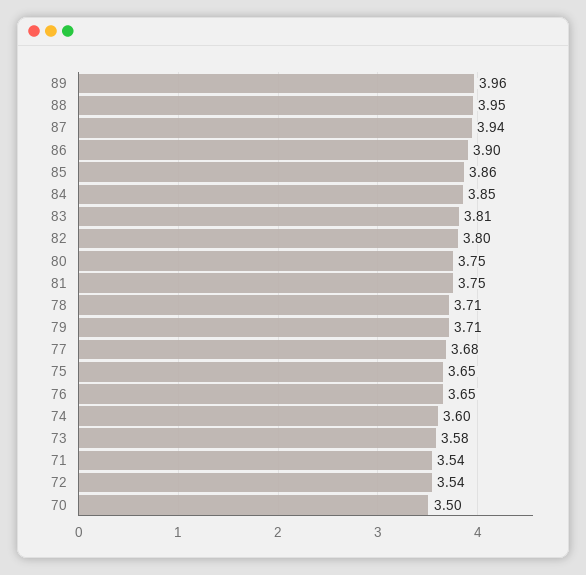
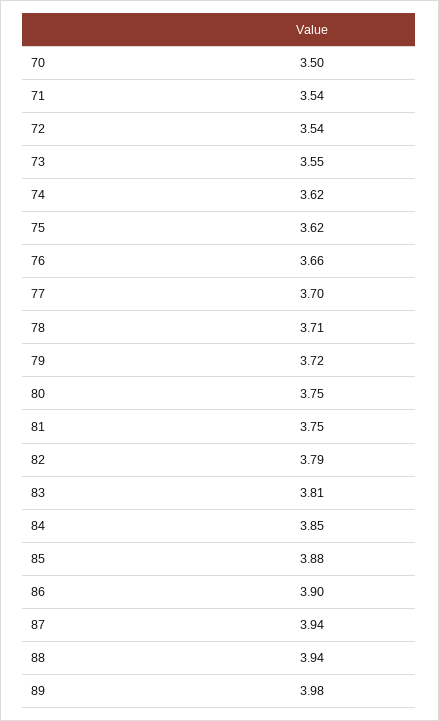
89: 3.96 -> 3.98
88: 3.95 -> 3.94
85: 3.86 -> 3.88
82: 3.8 -> 3.79
79: 3.71 -> 3.72
77: 3.68 -> 3.7
75: 3.65 -> 3.62
76: 3.65 -> 3.66
74: 3.6 -> 3.62
73: 3.58 -> 3.55

